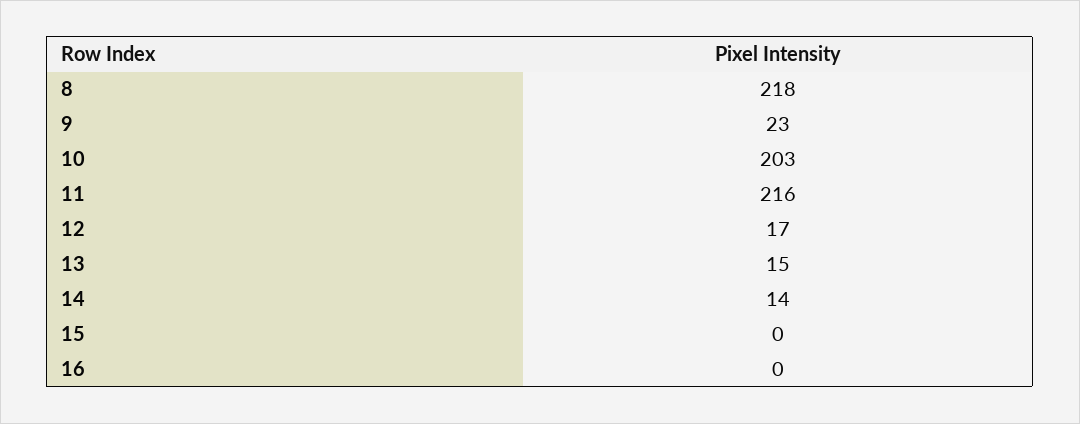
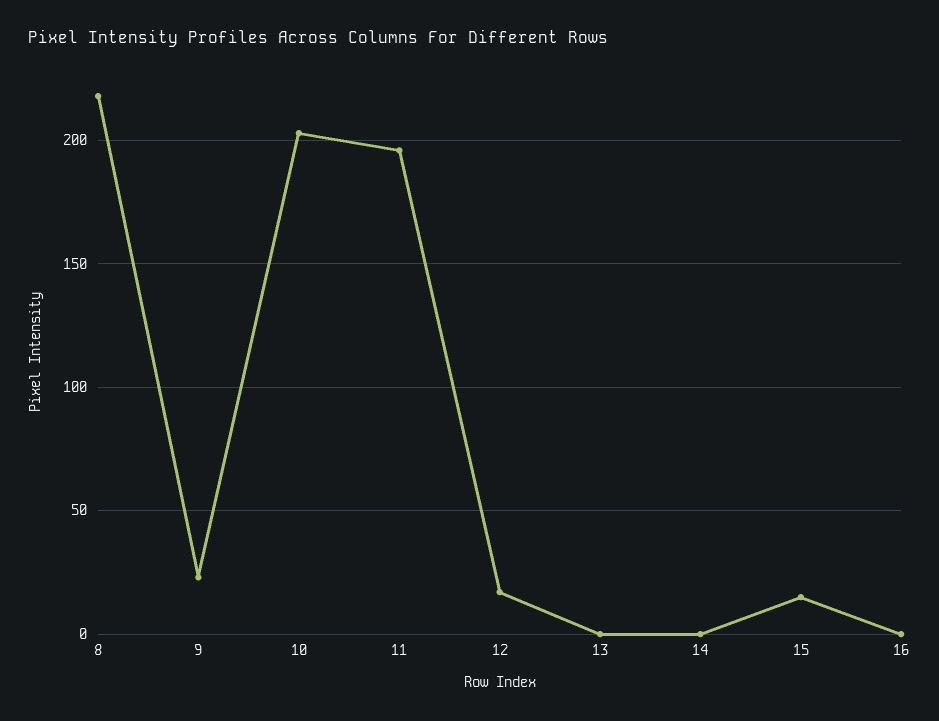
11: 216 -> 195
13: 15 -> 0
14: 14 -> 0
15: 0 -> 15

